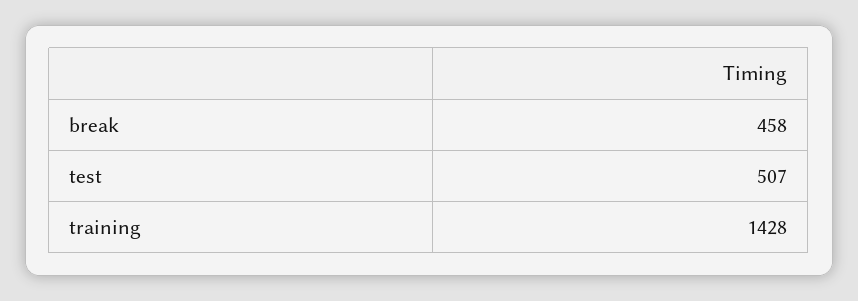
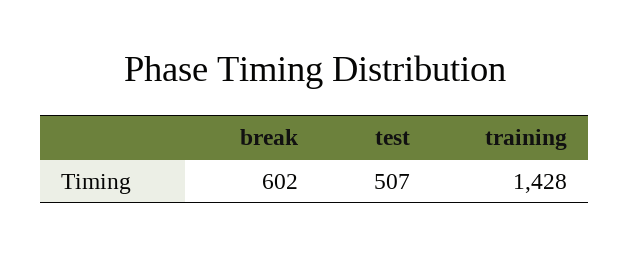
break: 458 -> 602

